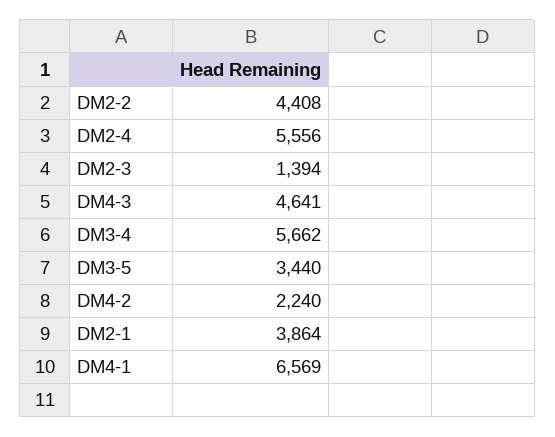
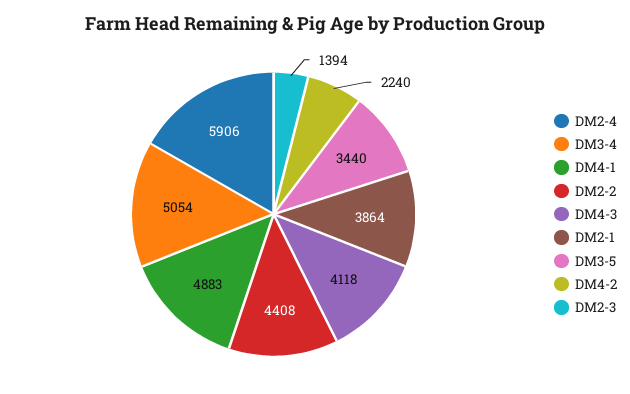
DM2-4: 5556 -> 5906
DM4-3: 4641 -> 4118
DM3-4: 5662 -> 5054
DM4-1: 6569 -> 4883

